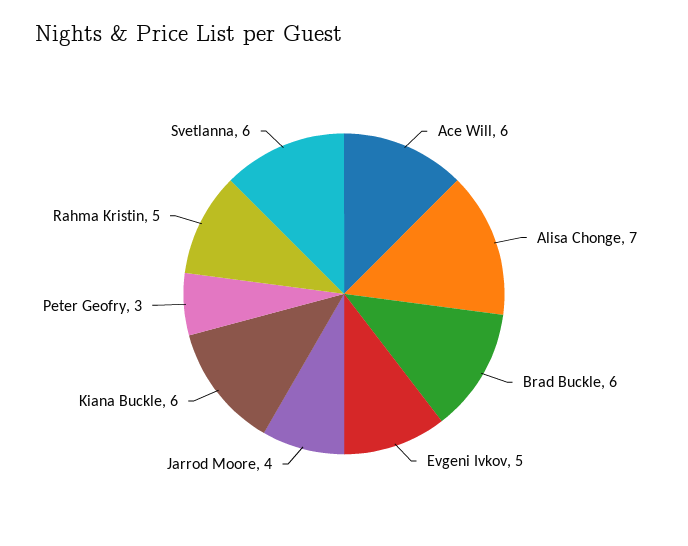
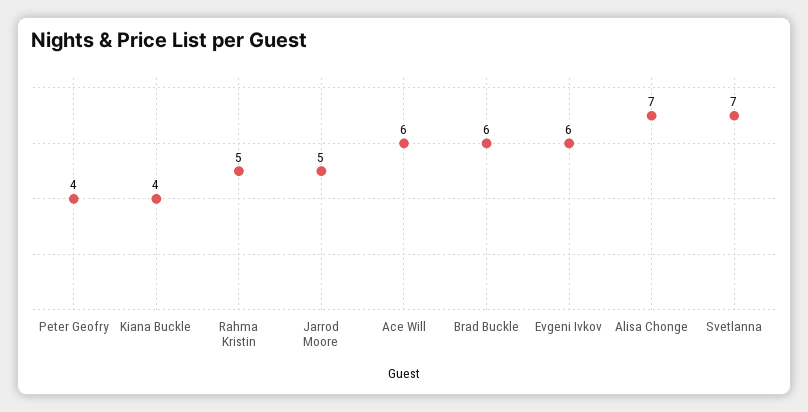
Evgeni Ivkov: 5 -> 6
Jarrod Moore: 4 -> 5
Kiana Buckle: 6 -> 4
Peter Geofry: 3 -> 4
Svetlanna: 6 -> 7

